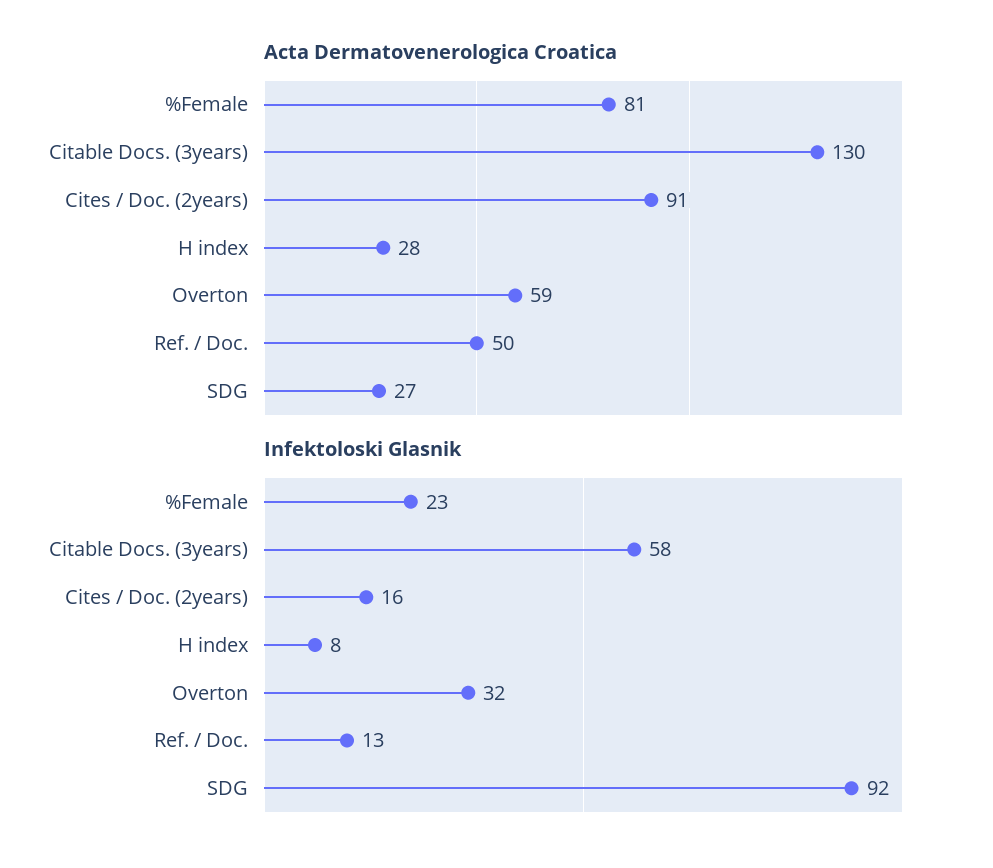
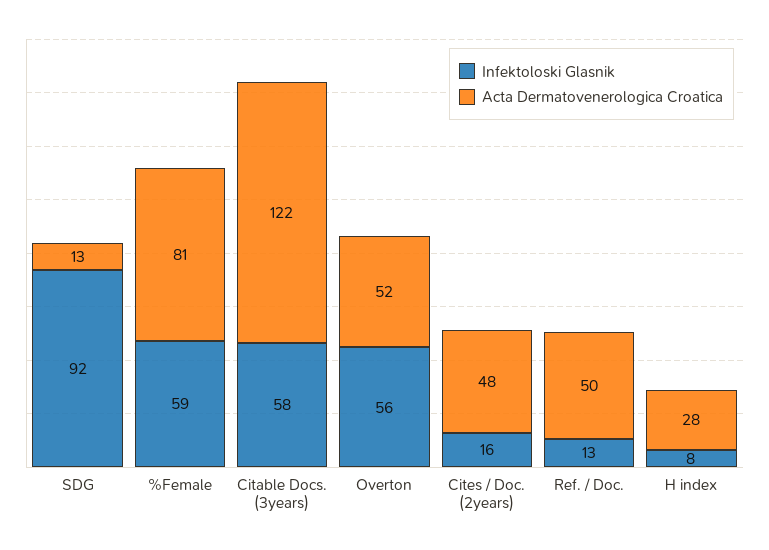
Acta Dermatovenerologica Croatica, Citable Docs. (3years): 130 -> 122
Acta Dermatovenerologica Croatica, Cites / Doc. (2years): 91 -> 48
Acta Dermatovenerologica Croatica, Overton: 59 -> 52
Acta Dermatovenerologica Croatica, SDG: 27 -> 13
Infektoloski Glasnik, %Female: 23 -> 59
Infektoloski Glasnik, Overton: 32 -> 56

